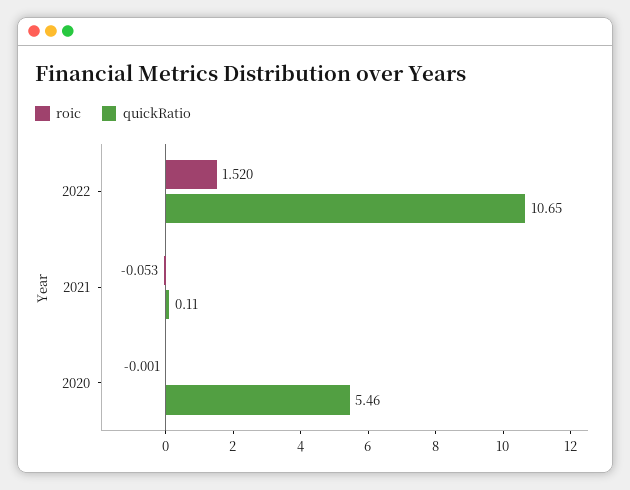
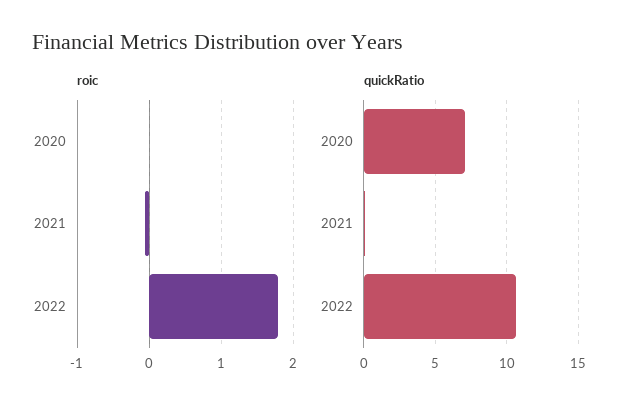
roic, 2022: 1.52 -> 1.8
quickRatio, 2020: 5.46 -> 7

